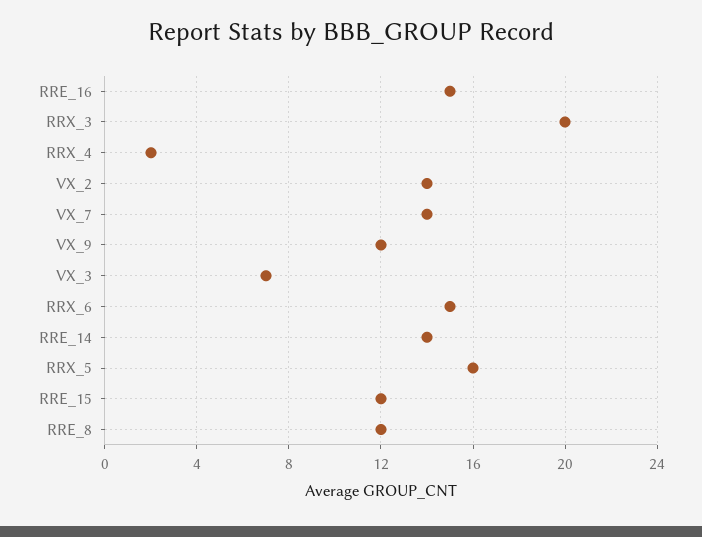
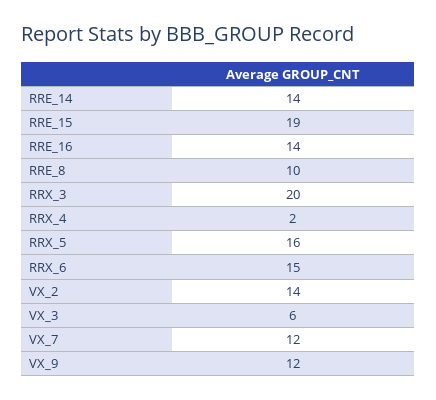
RRE_16: 15 -> 14
VX_7: 14 -> 12
VX_3: 7 -> 6
RRE_15: 12 -> 19
RRE_8: 12 -> 10

